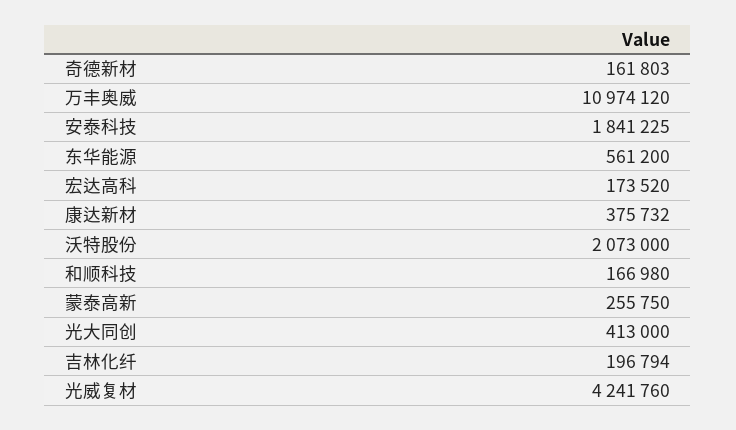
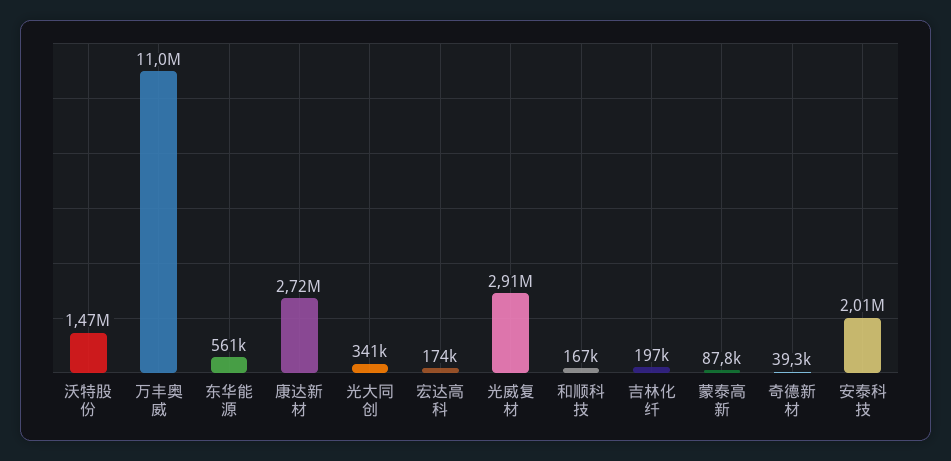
奇德新材: 161803 -> 39300
安泰科技: 1841225 -> 2010000
康达新材: 375732 -> 2720000
沃特股份: 2073000 -> 1470000
蒙泰高新: 255750 -> 87800
光大同创: 413000 -> 341000
光威复材: 4241760 -> 2910000

